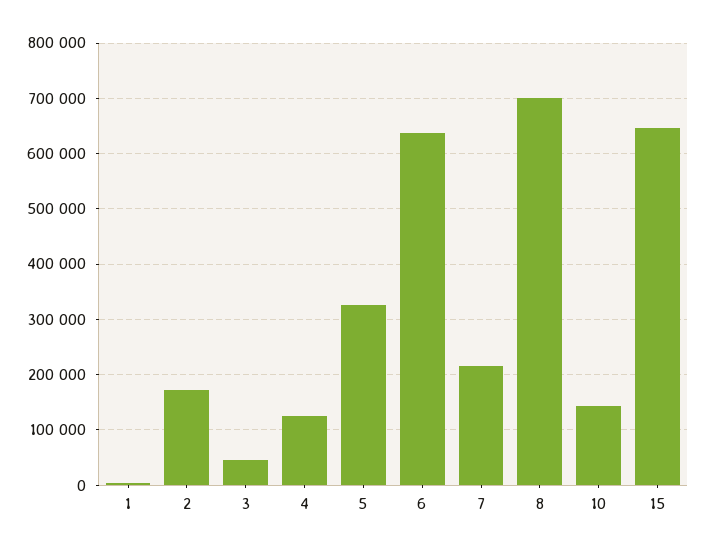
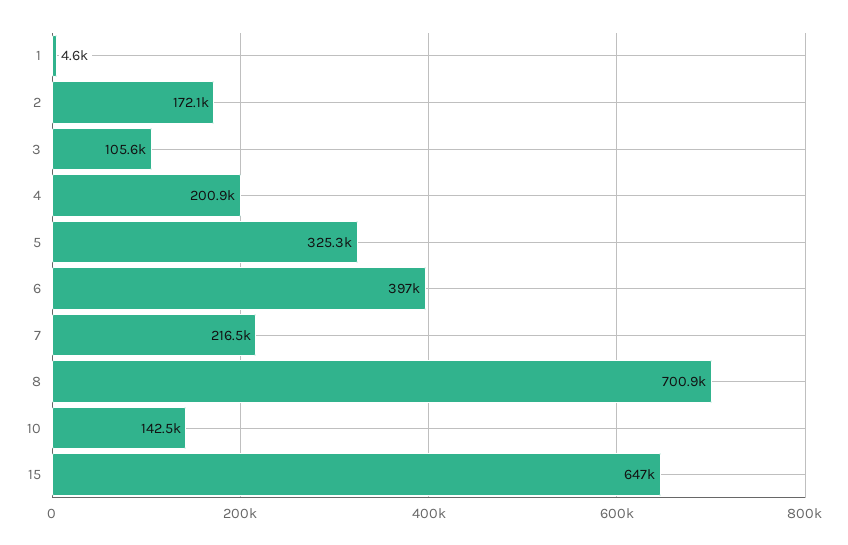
3: 40000 -> 105600
4: 120000 -> 200900
6: 640000 -> 397000

